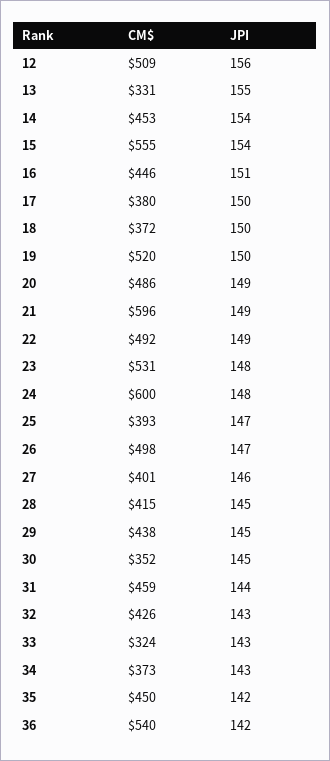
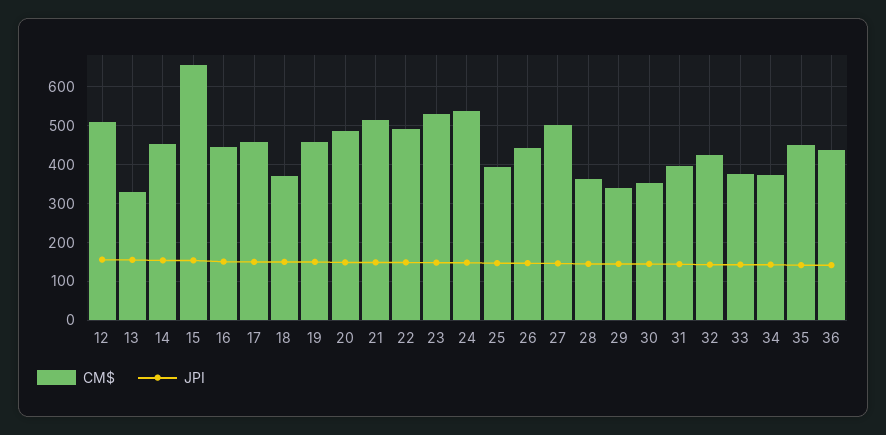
CM$, 15: 555 -> 660
CM$, 17: 380 -> 460
CM$, 19: 520 -> 460
CM$, 21: 596 -> 520
CM$, 24: 600 -> 540
CM$, 26: 498 -> 440
CM$, 27: 401 -> 500
CM$, 28: 415 -> 360
CM$, 29: 438 -> 340
CM$, 31: 459 -> 400
CM$, 33: 324 -> 380
CM$, 36: 540 -> 440

